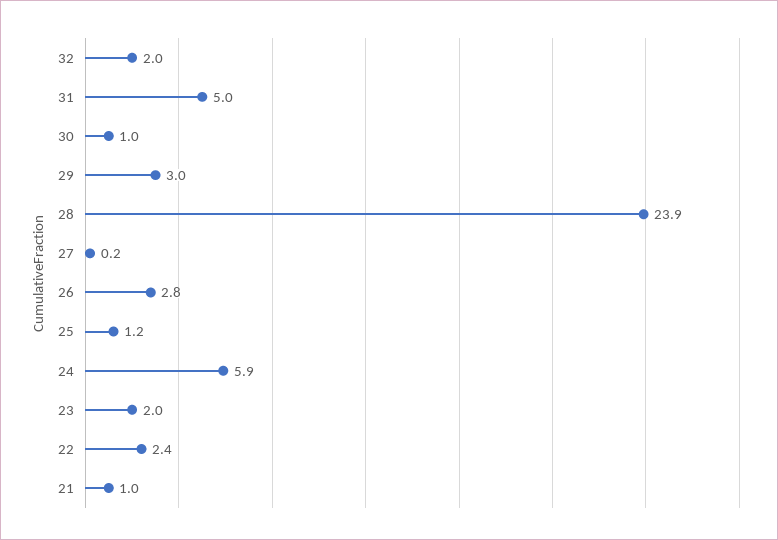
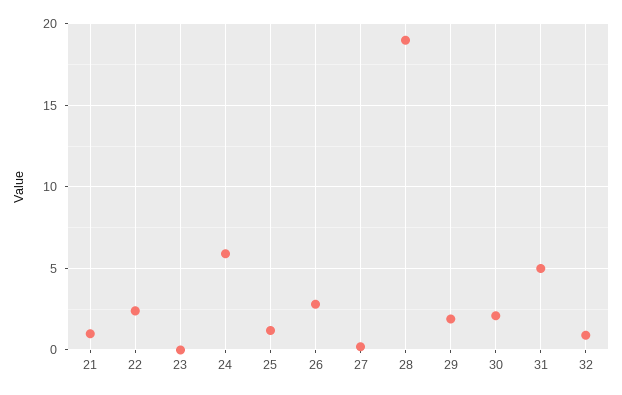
32: 2 -> 1
30: 1 -> 2
29: 3 -> 2
28: 23.9 -> 19
23: 2 -> 0

